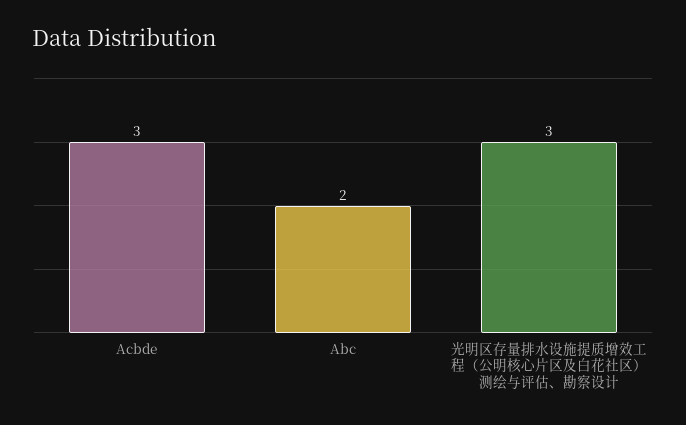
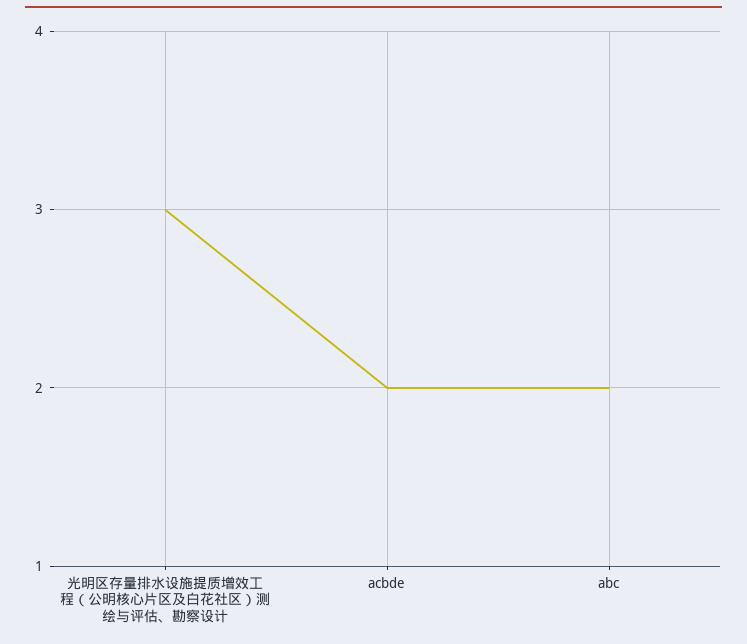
Acbde: 3 -> 2

